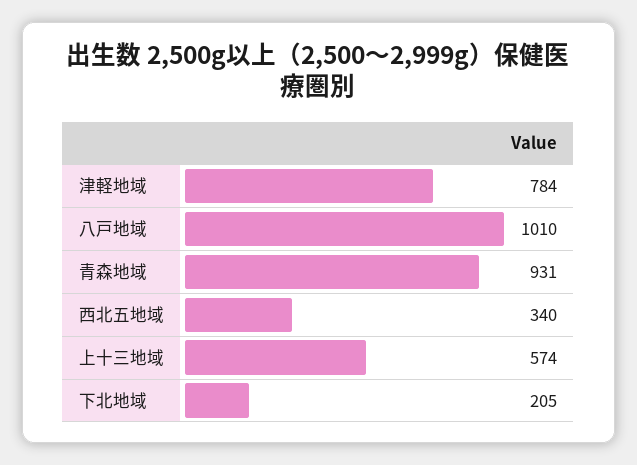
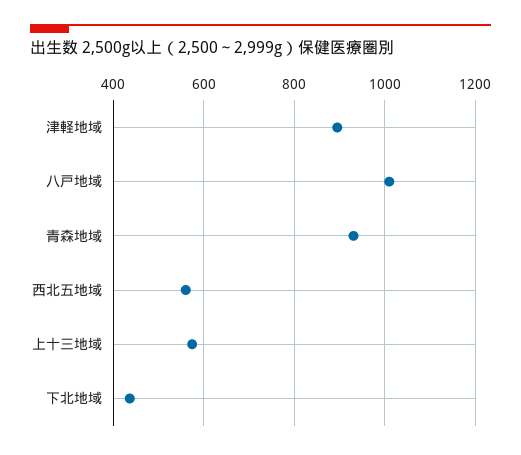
津軽地域: 784 -> 900
西北五地域: 340 -> 560
下北地域: 205 -> 440

